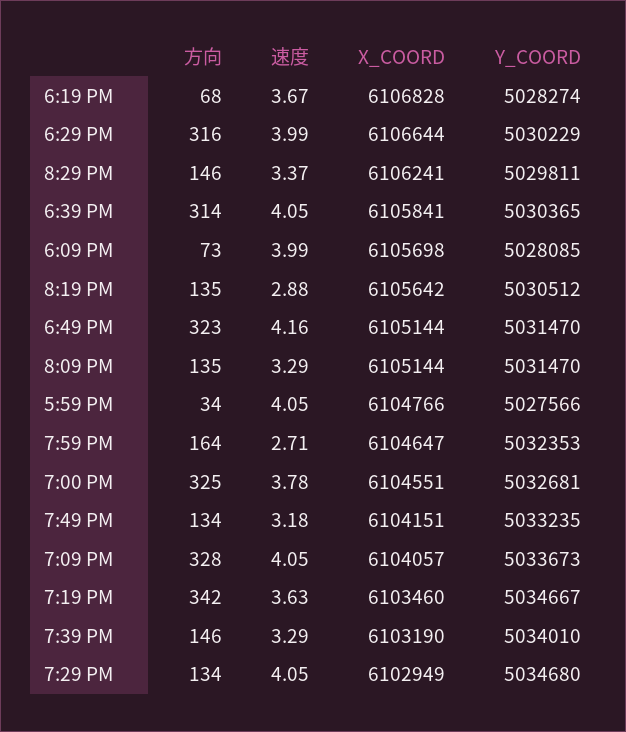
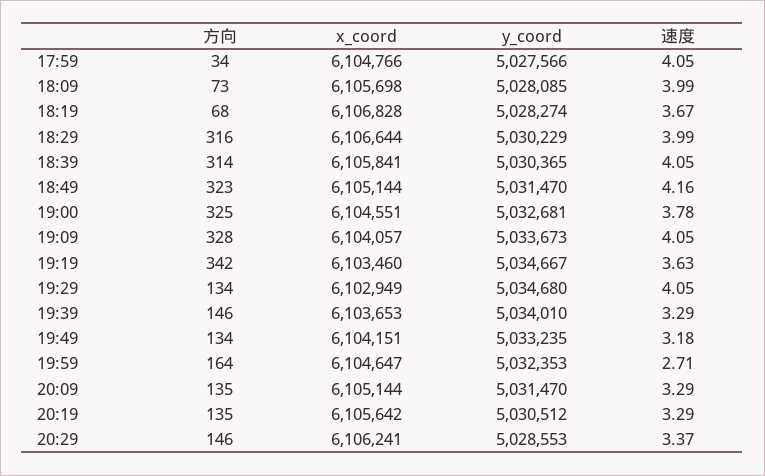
Y_COORD, 8:29 PM: 5029811 -> 5028553
速度, 8:19 PM: 2.88 -> 3.29
X_COORD, 7:39 PM: 6103190 -> 6103653

